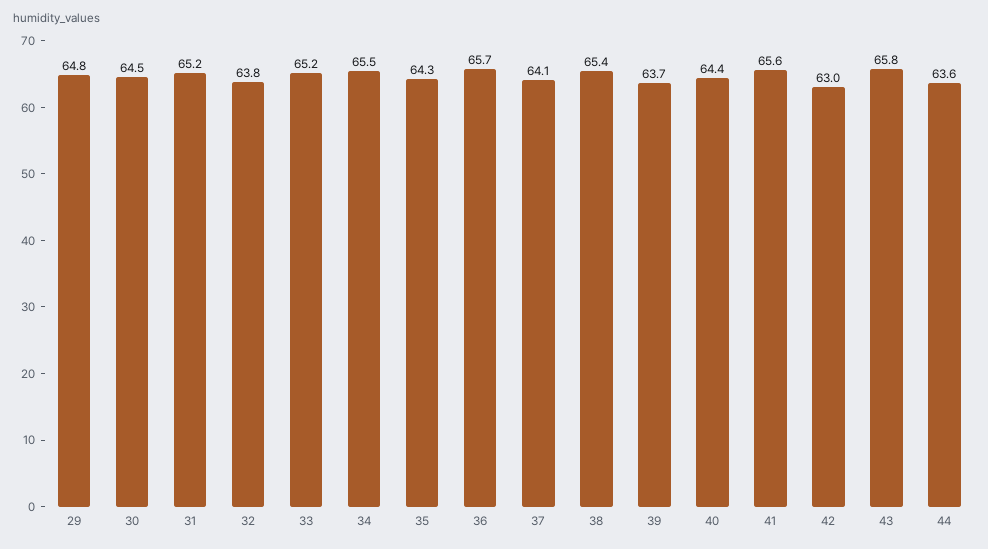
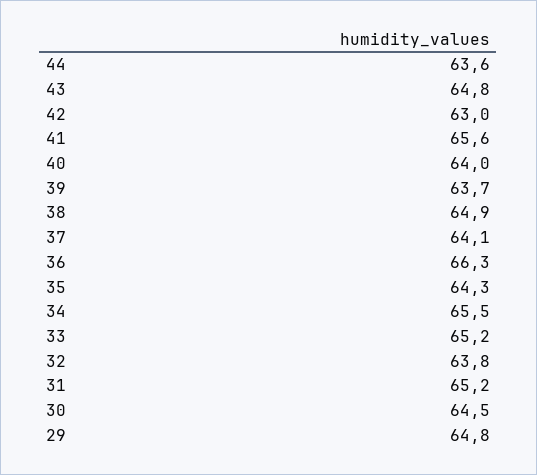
36: 65.7 -> 66.3
38: 65.4 -> 64.9
40: 64.4 -> 64
43: 65.8 -> 64.8

